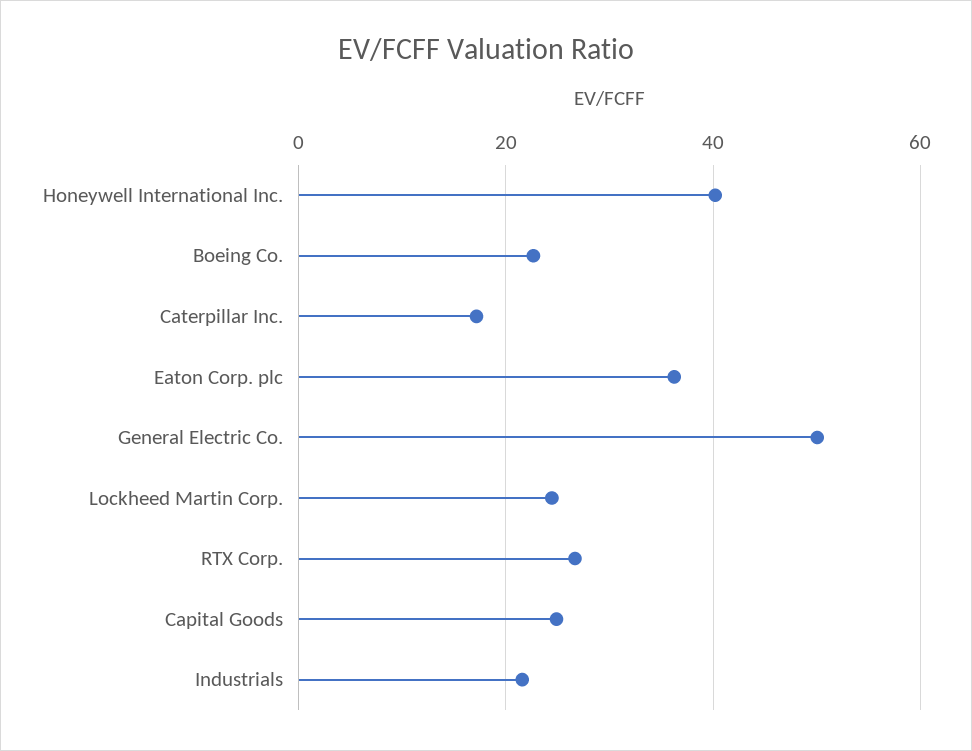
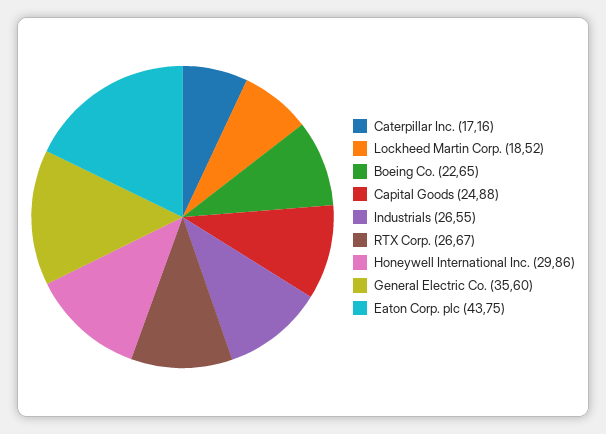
Honeywell International Inc.: 40 -> 29.86
Eaton Corp. plc: 36 -> 43.75
General Electric Co.: 50 -> 35.6
Lockheed Martin Corp.: 24 -> 18.52
Industrials: 22 -> 26.55

